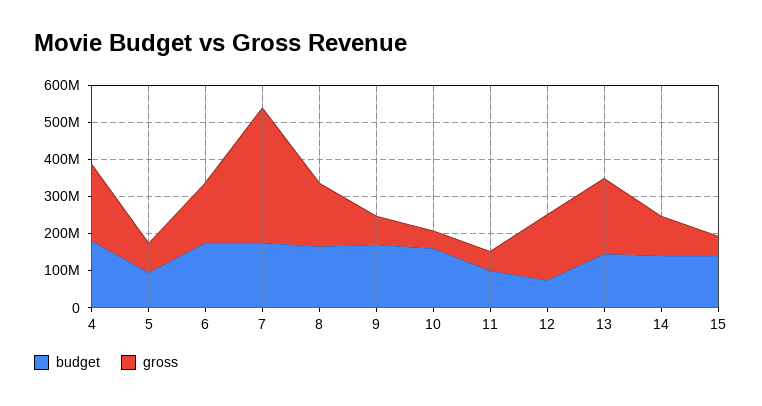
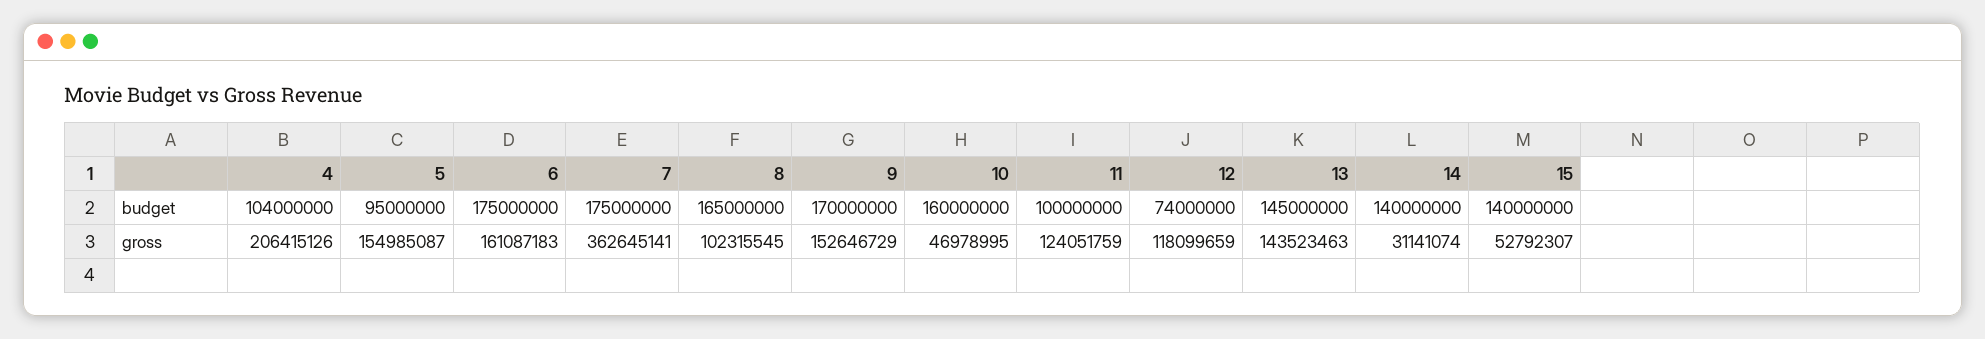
budget, 4: 175000000 -> 104000000
gross, 5: 75000000 -> 154985087
gross, 8: 175000000 -> 102315545
gross, 9: 75000000 -> 152646729
gross, 11: 50000000 -> 124051759
gross, 12: 175000000 -> 118099659
gross, 13: 200000000 -> 143523463
gross, 14: 100000000 -> 31141074

